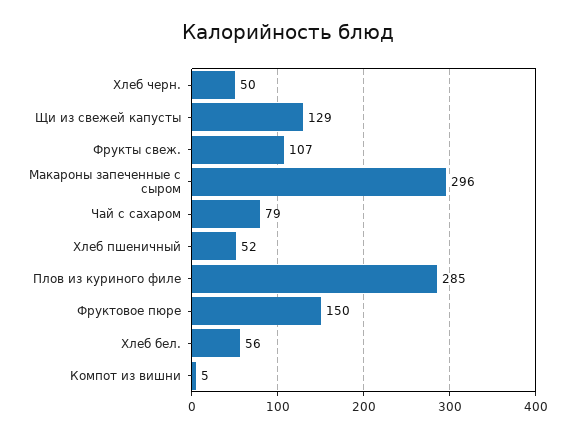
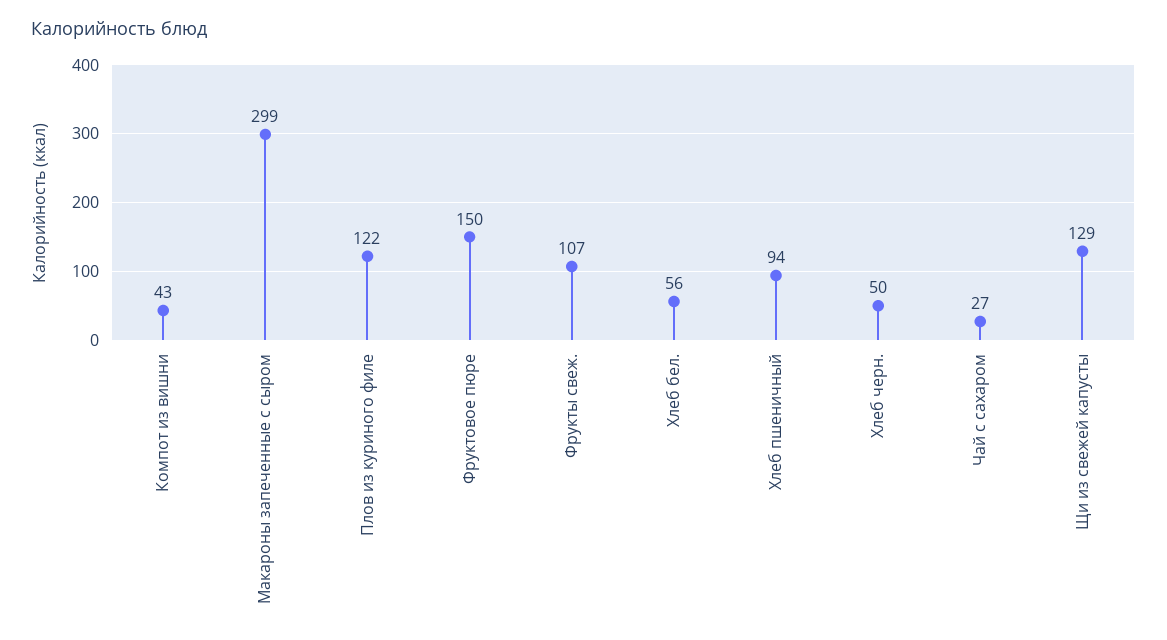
Макароны запеченные с сыром: 296 -> 299
Чай с сахаром: 79 -> 27
Хлеб пшеничный: 52 -> 94
Плов из куриного филе: 285 -> 122
Компот из вишни: 5 -> 43

